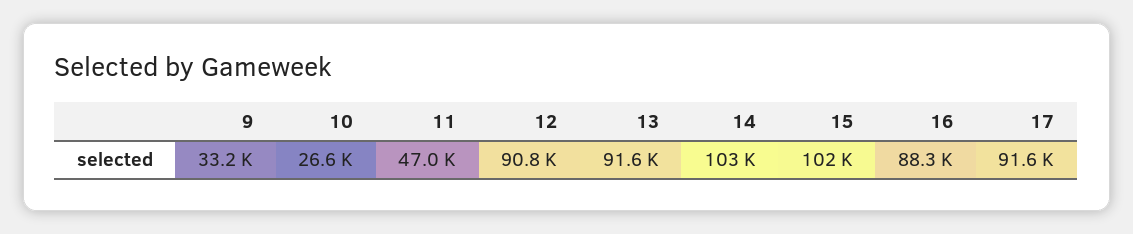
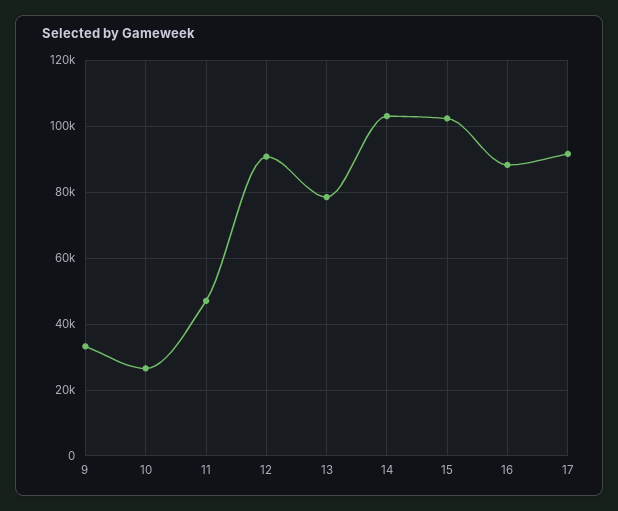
13: 91600 -> 78000

